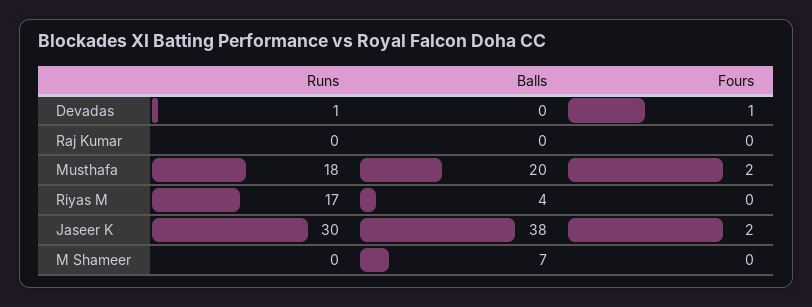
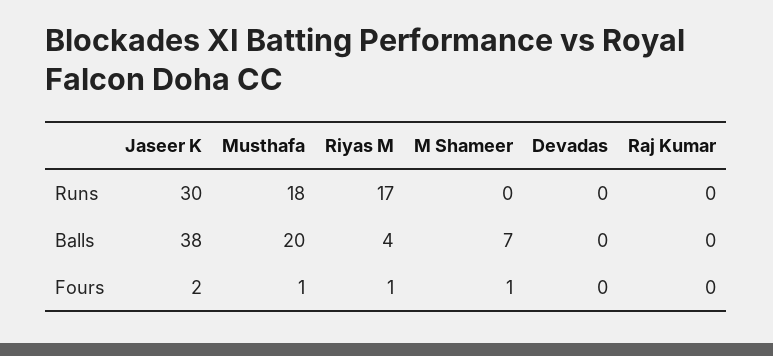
Runs, Devadas: 1 -> 0
Fours, Devadas: 1 -> 0
Fours, Musthafa: 2 -> 1
Fours, Riyas M: 0 -> 1
Fours, M Shameer: 0 -> 1

